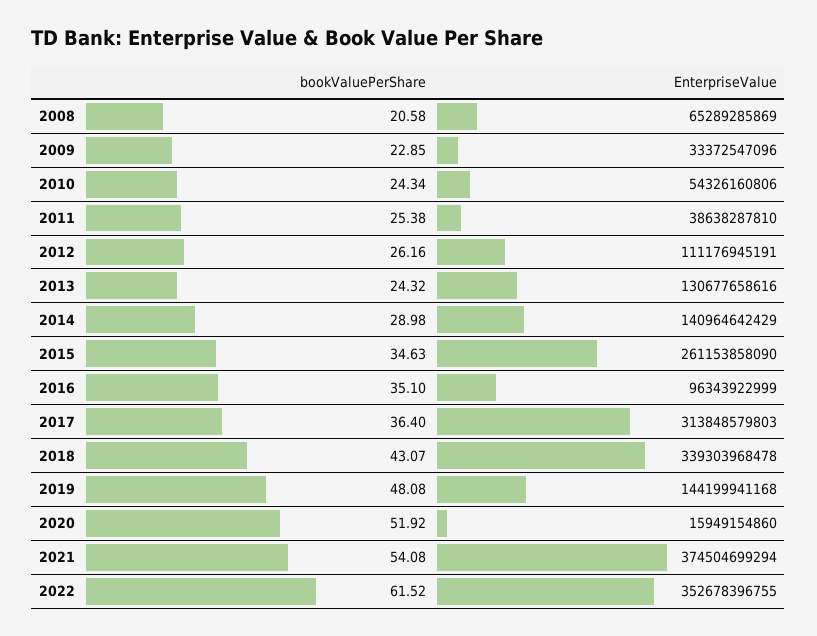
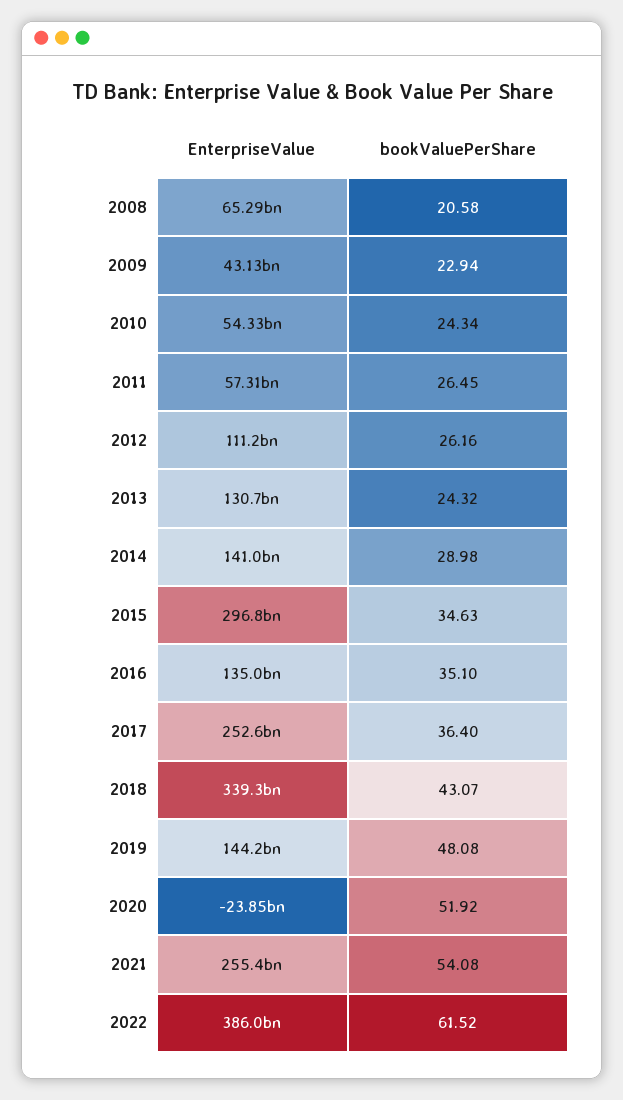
bookValuePerShare, 2009: 22.85 -> 22.94
EnterpriseValue, 2009: 33372547096 -> 43130000000
bookValuePerShare, 2011: 25.38 -> 26.45
EnterpriseValue, 2011: 38638287810 -> 57310000000
EnterpriseValue, 2015: 261153858090 -> 296800000000
EnterpriseValue, 2016: 96343922999 -> 135000000000
EnterpriseValue, 2017: 313848579803 -> 252600000000
EnterpriseValue, 2020: 15949154860 -> -23850000000
EnterpriseValue, 2021: 374504699294 -> 255400000000
EnterpriseValue, 2022: 352678396755 -> 386000000000

